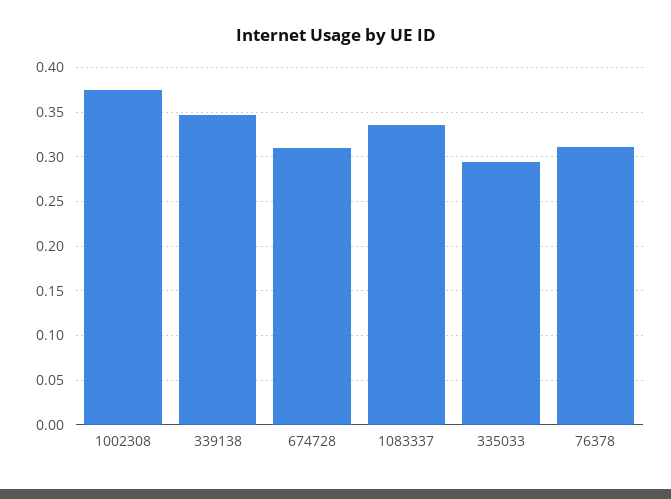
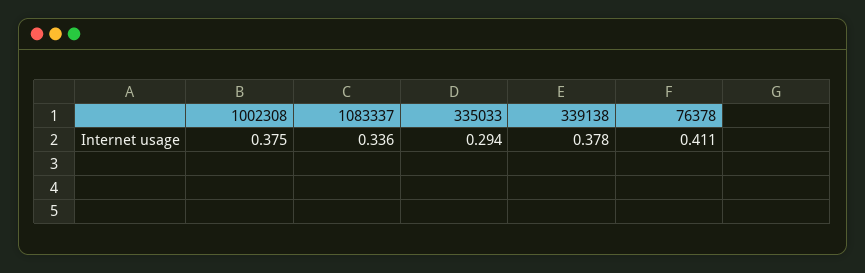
339138: 0.35 -> 0.378
674728: 0.31 -> none
76378: 0.31 -> 0.411

